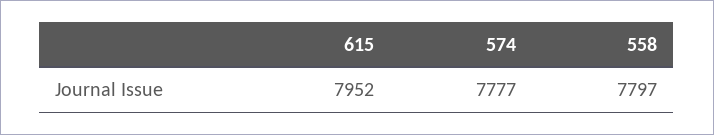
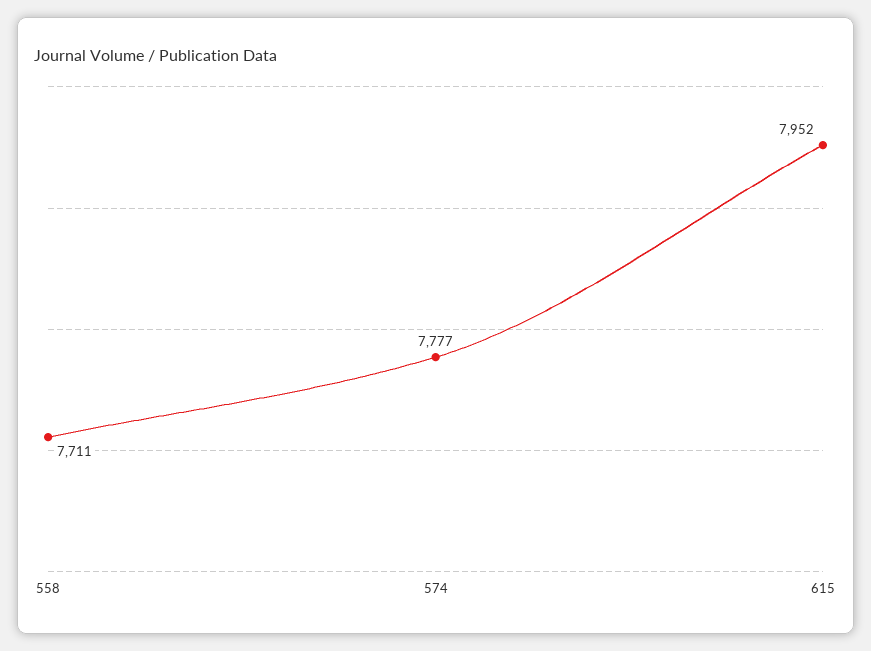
558: 7797 -> 7711

